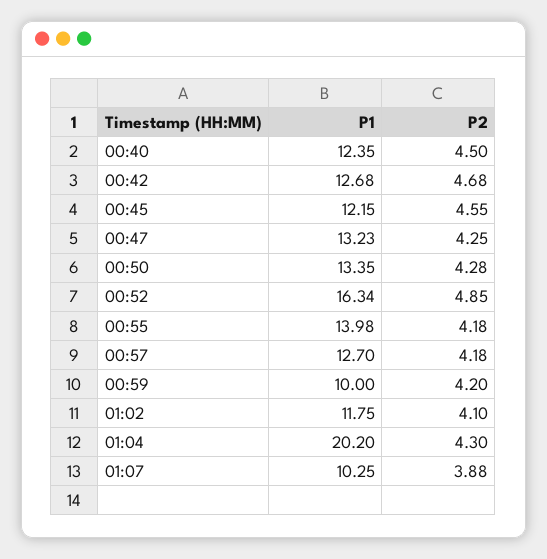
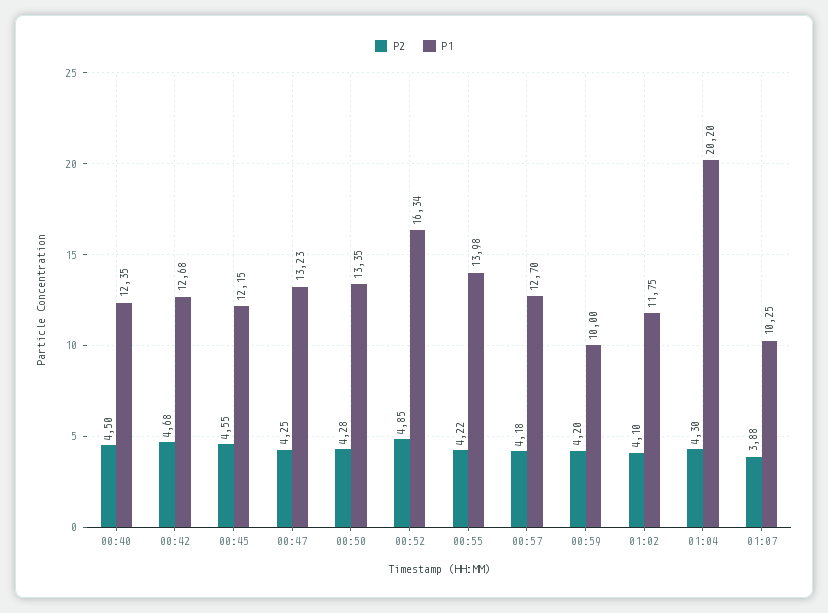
P2, 00:55: 4.18 -> 4.22

